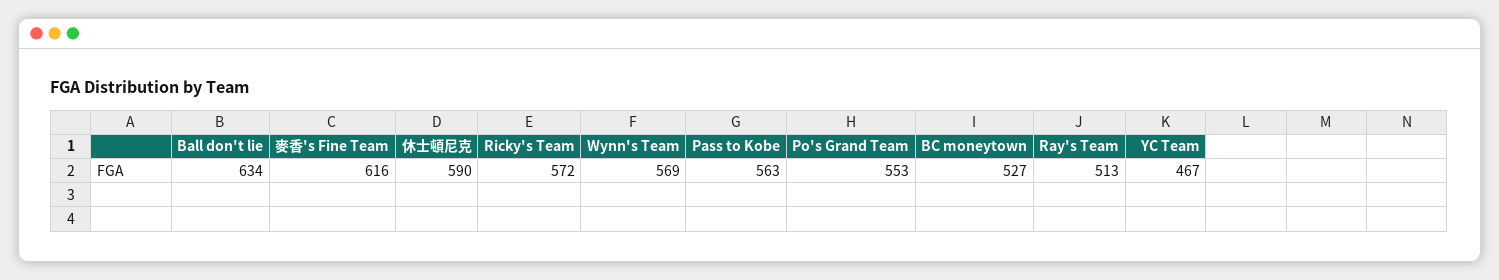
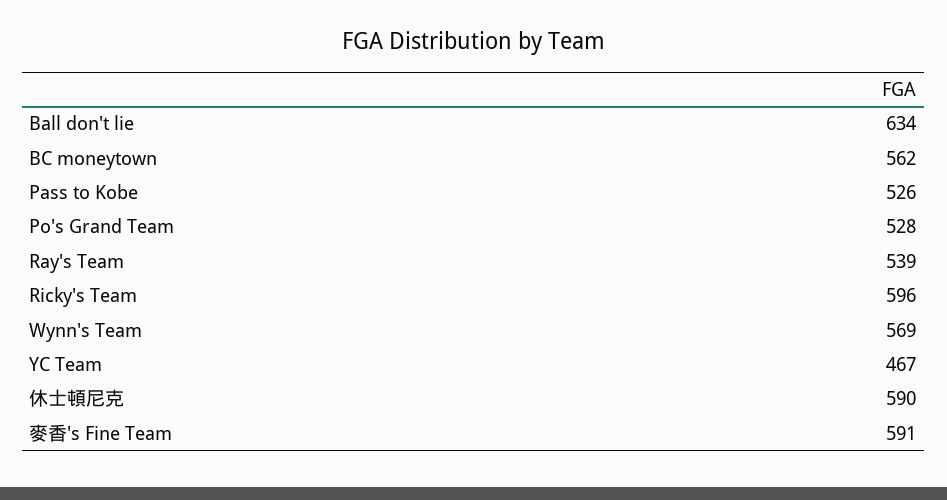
麥香's Fine Team: 616 -> 591
Ricky's Team: 572 -> 596
Pass to Kobe: 563 -> 526
Po's Grand Team: 553 -> 528
BC moneytown: 527 -> 562
Ray's Team: 513 -> 539

